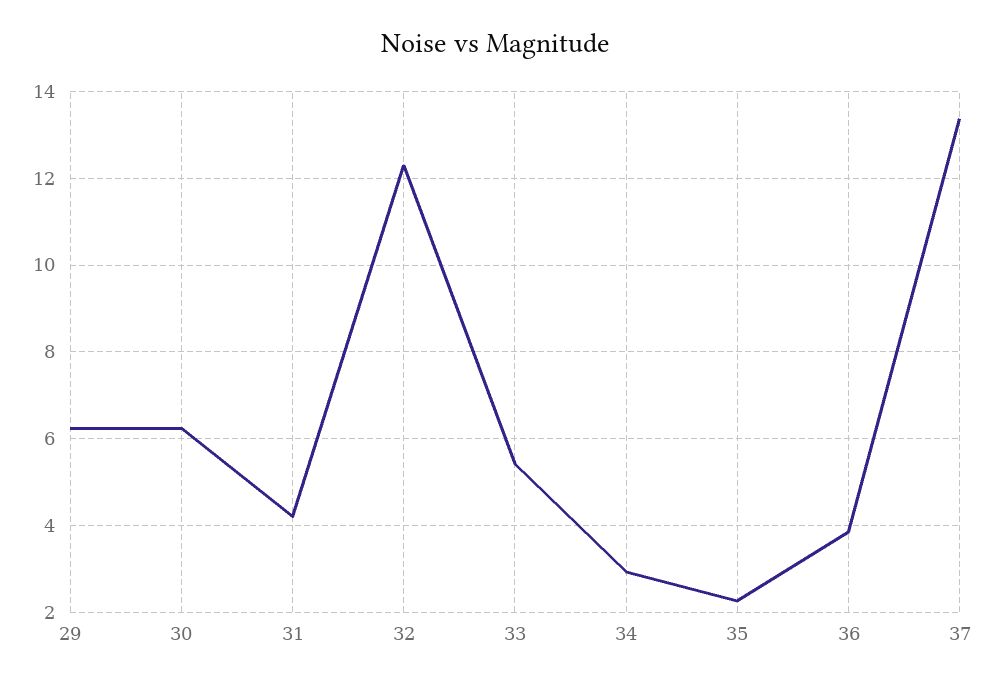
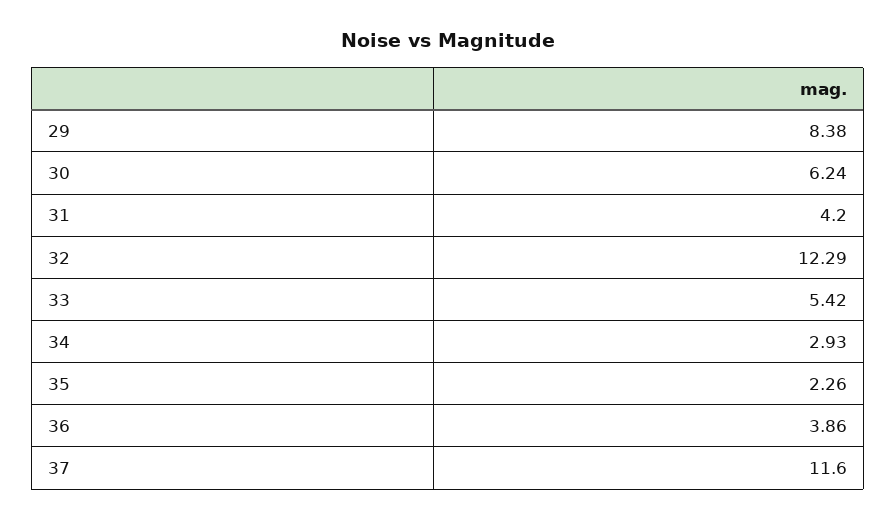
29: 6.2 -> 8.38
37: 13.4 -> 11.6

